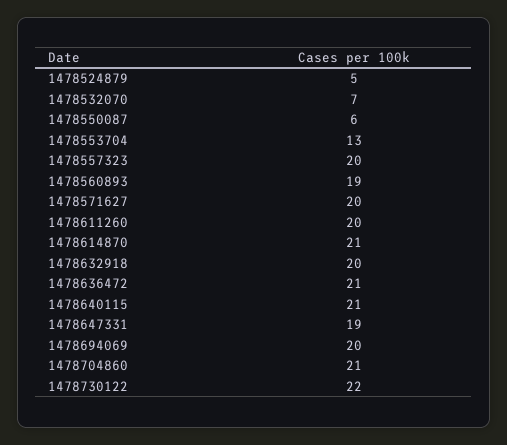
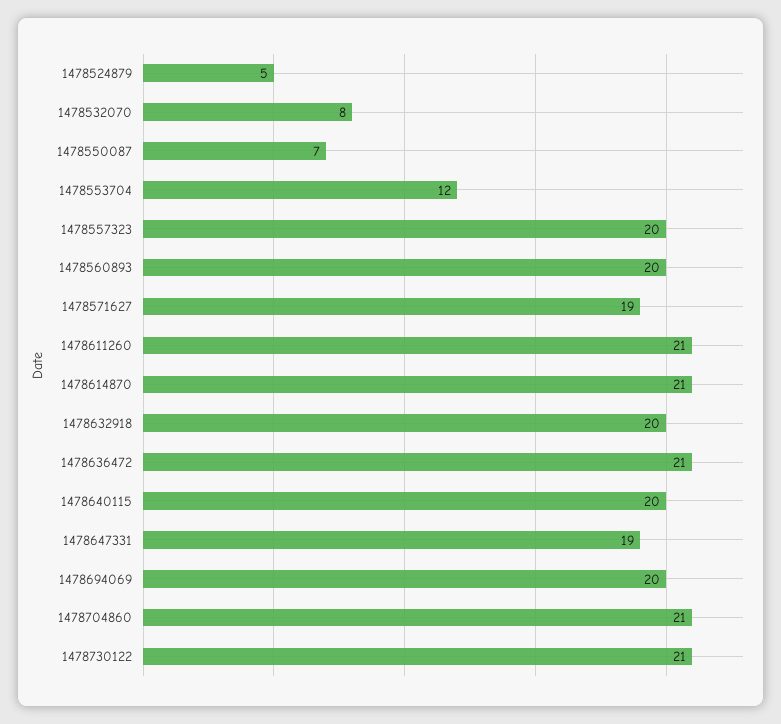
1478532070: 7 -> 8
1478550087: 6 -> 7
1478553704: 13 -> 12
1478560893: 19 -> 20
1478571627: 20 -> 19
1478611260: 20 -> 21
1478640115: 21 -> 20
1478730122: 22 -> 21

